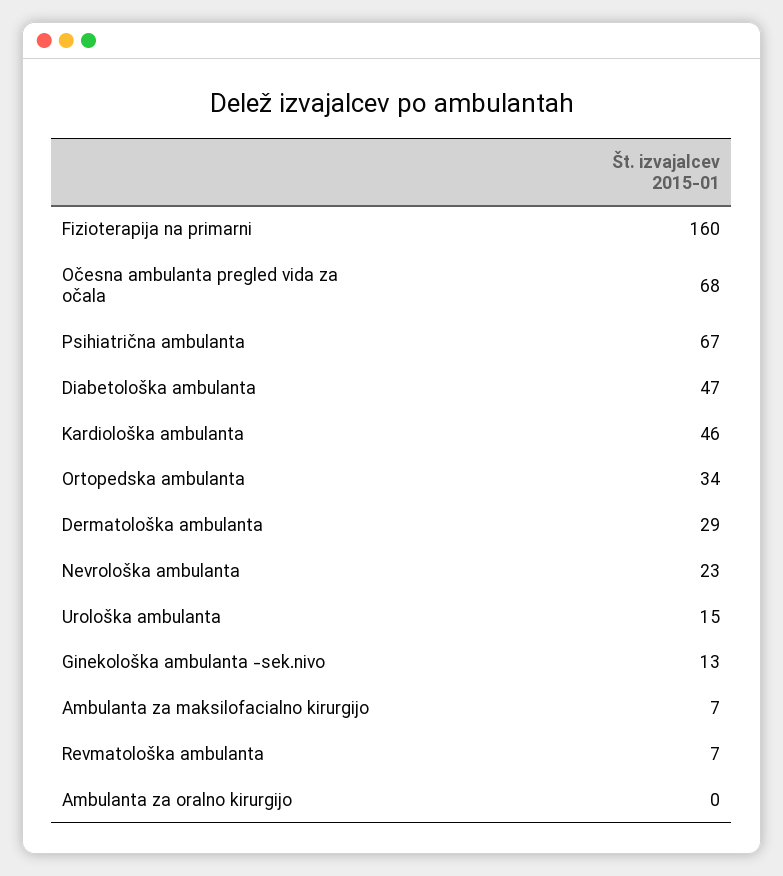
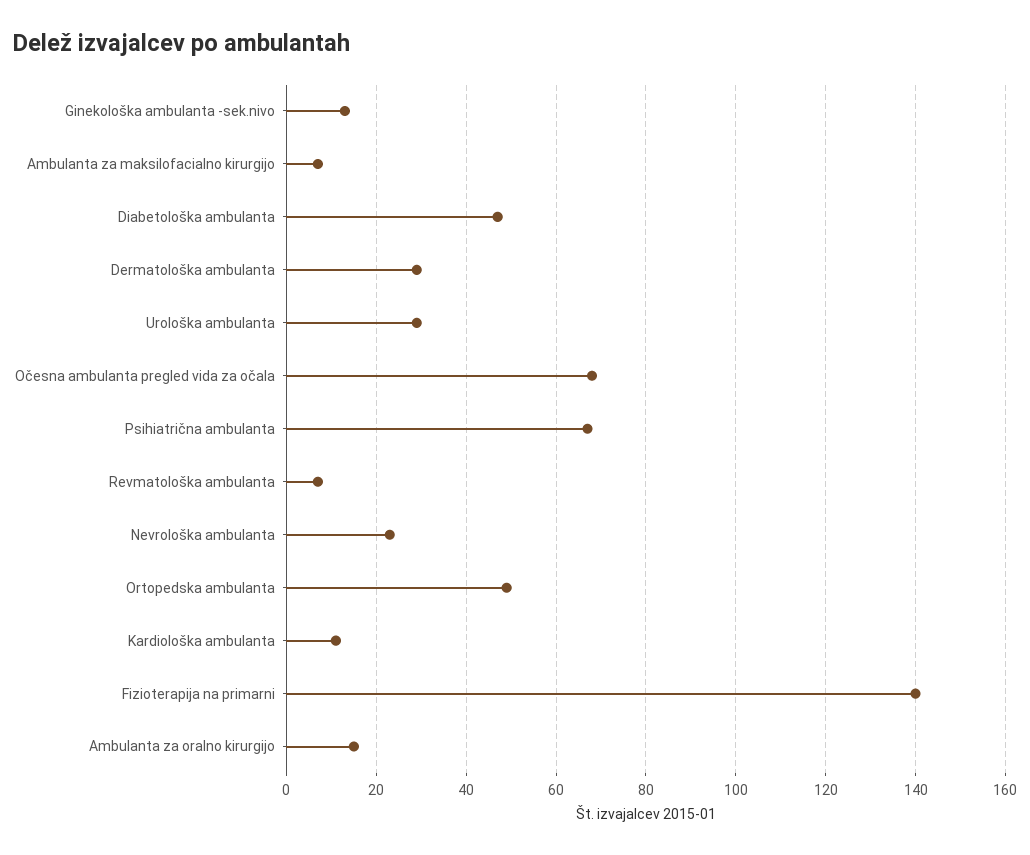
Fizioterapija na primarni: 160 -> 140
Kardiološka ambulanta: 46 -> 10
Ortopedska ambulanta: 34 -> 50
Urološka ambulanta: 15 -> 30
Ambulanta za oralno kirurgijo: 0 -> 15

